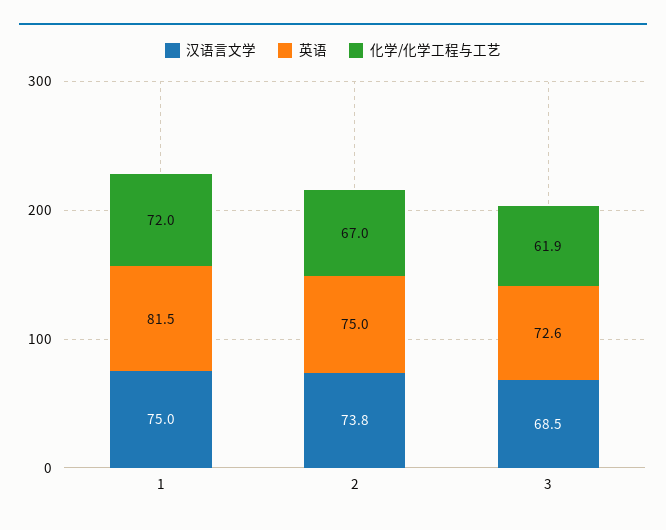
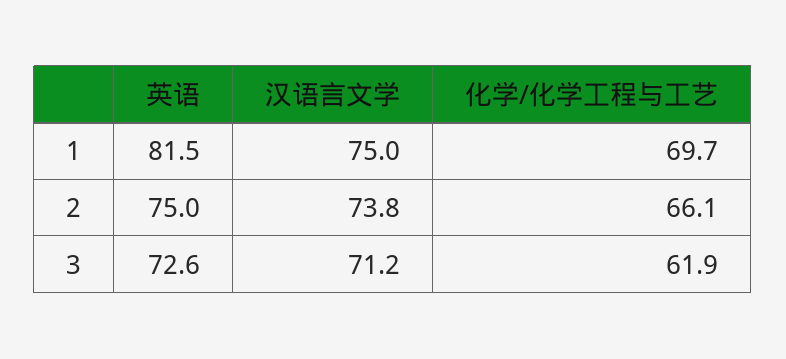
化学/化学工程与工艺, 1: 72 -> 69.7
化学/化学工程与工艺, 2: 67 -> 66.1
汉语言文学, 3: 68.5 -> 71.2

